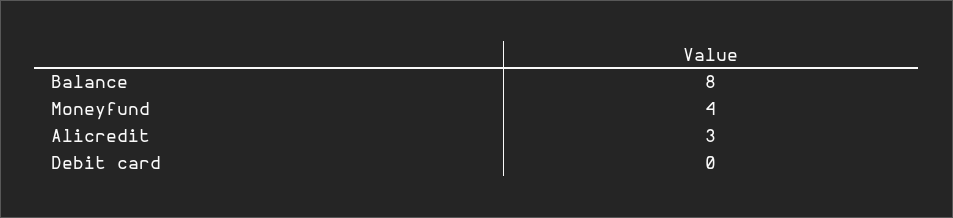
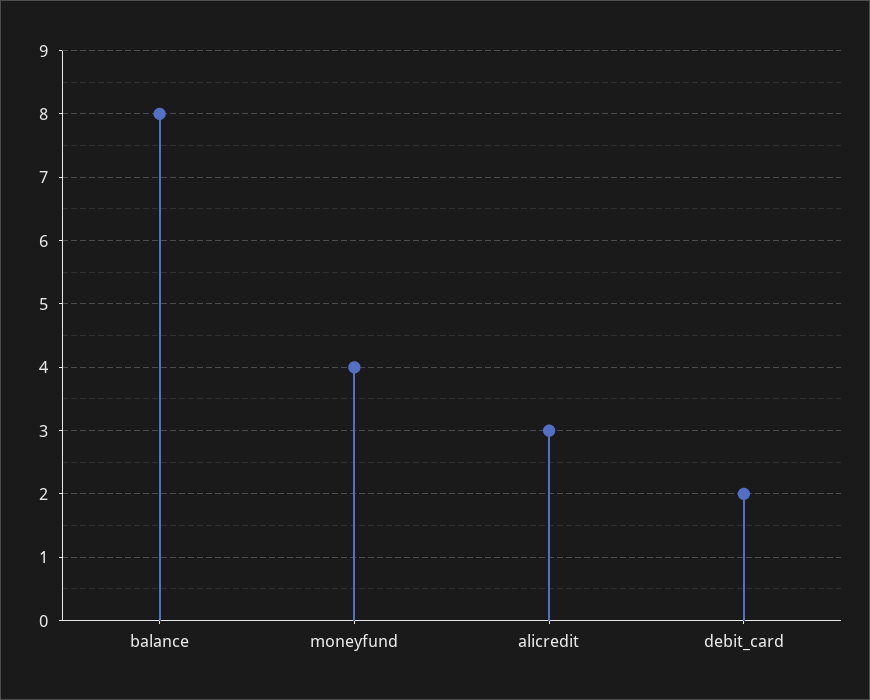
Debit card: 0 -> 2

